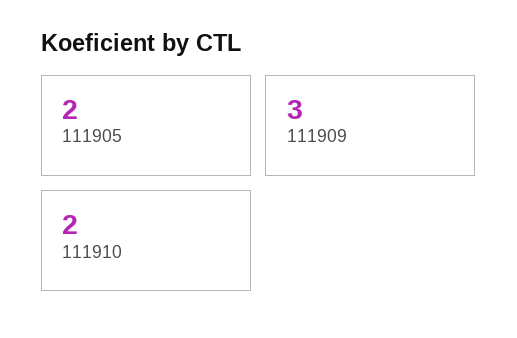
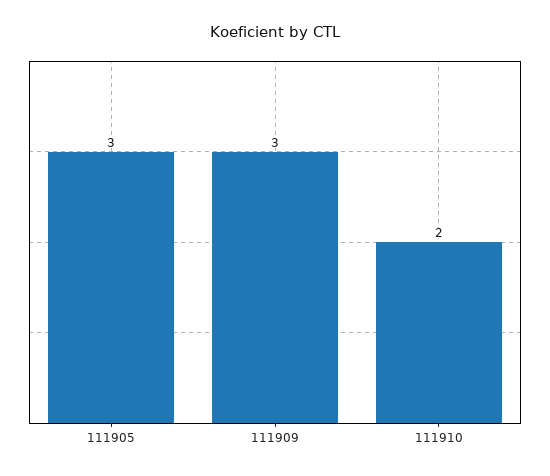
111905: 2 -> 3

